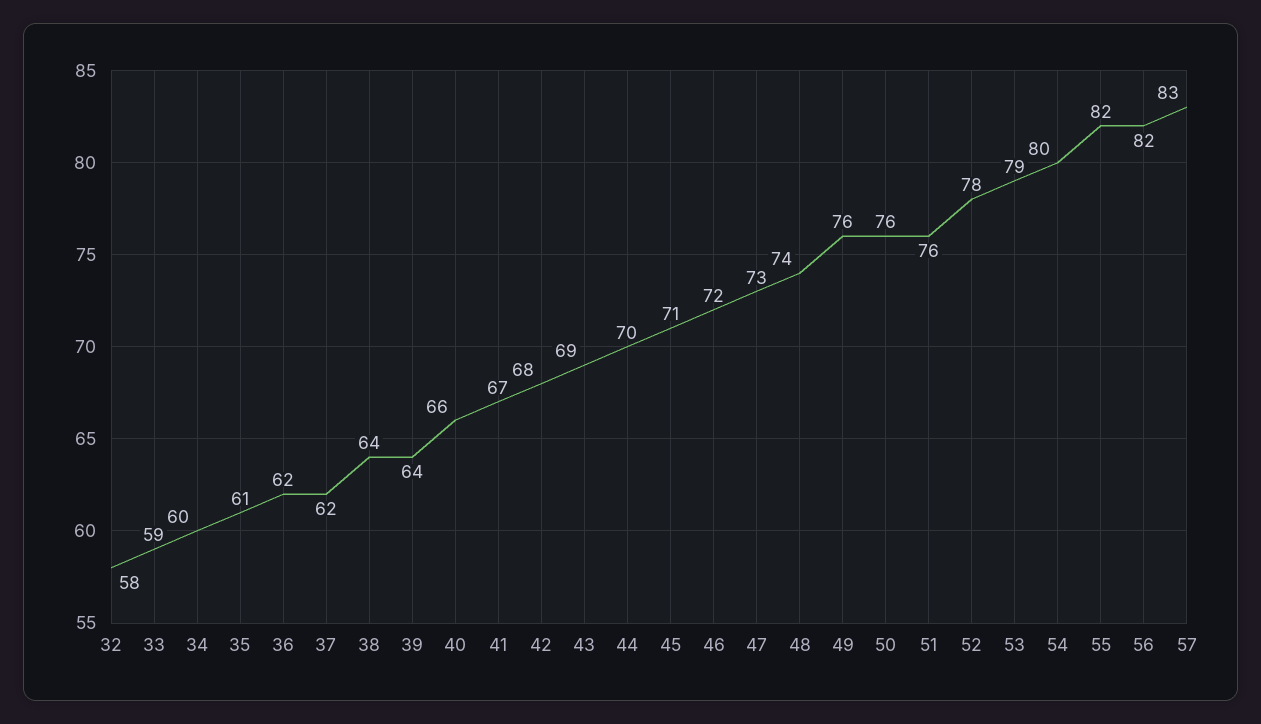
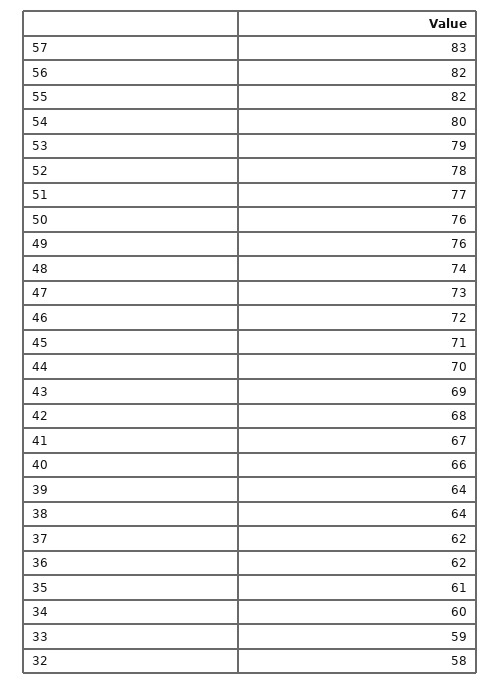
51: 76 -> 77

